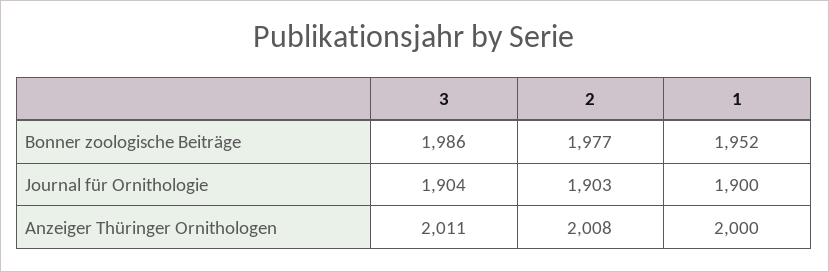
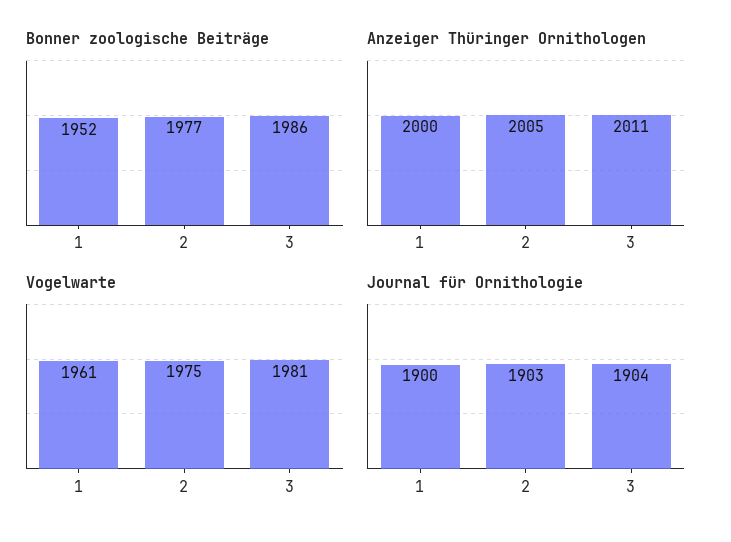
Anzeiger Thüringer Ornithologen, 2: 2008 -> 2005
Vogelwarte, 1: none -> 1961
Vogelwarte, 2: none -> 1975
Vogelwarte, 3: none -> 1981

